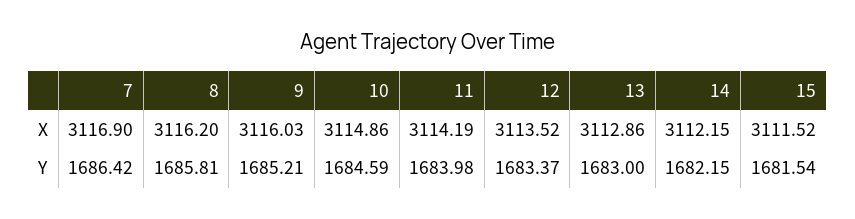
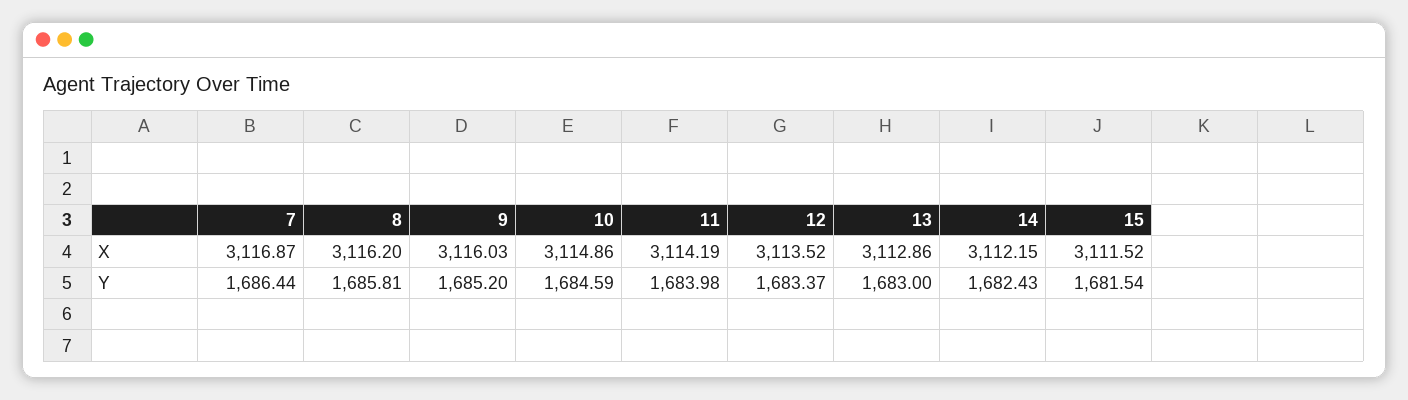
7, X: 3116.9 -> 3116.87
7, Y: 1686.42 -> 1686.44
9, Y: 1685.21 -> 1685.2
14, Y: 1682.15 -> 1682.43

